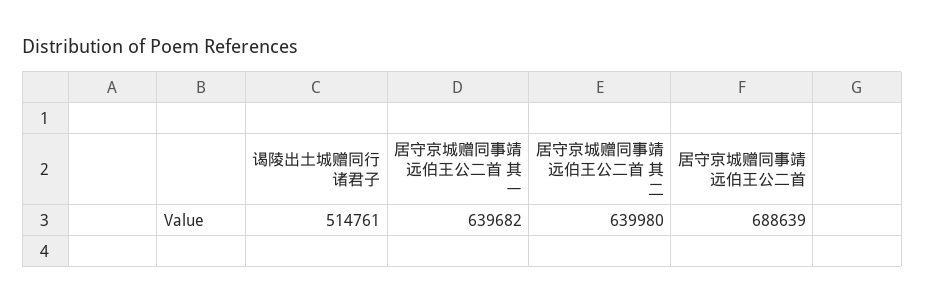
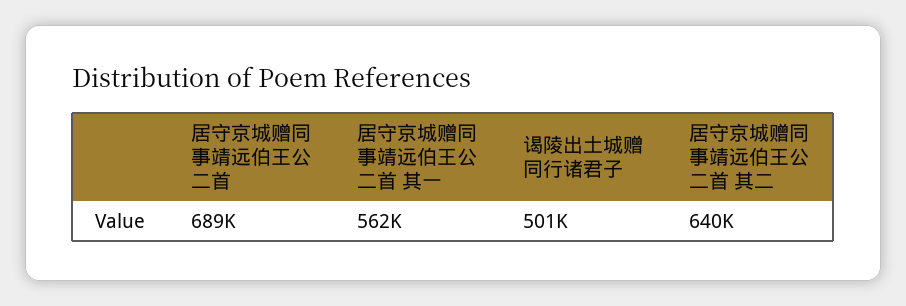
谒陵出土城赠同行诸君子: 514761 -> 501000
居守京城赠同事靖远伯王公二首 其一: 639682 -> 562000

